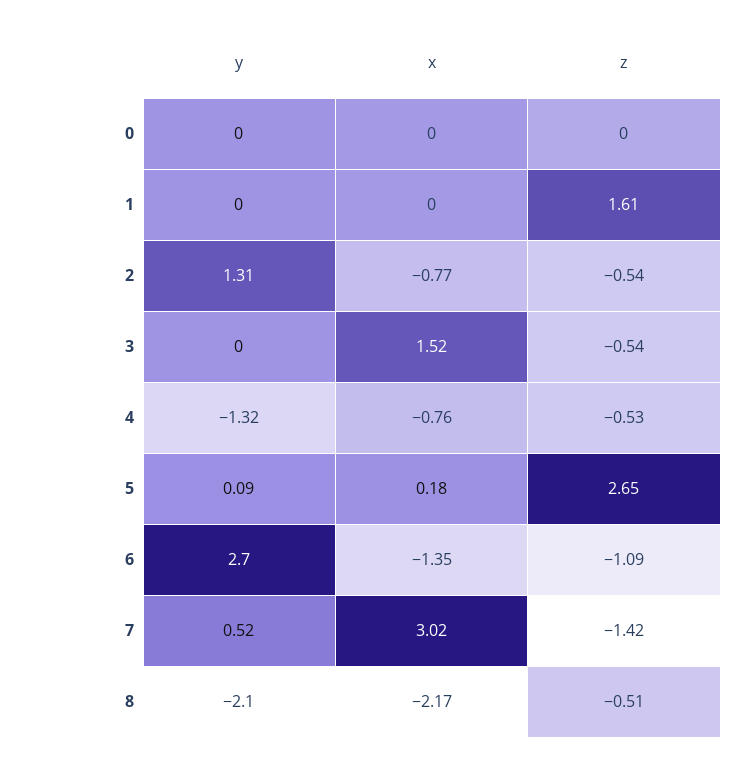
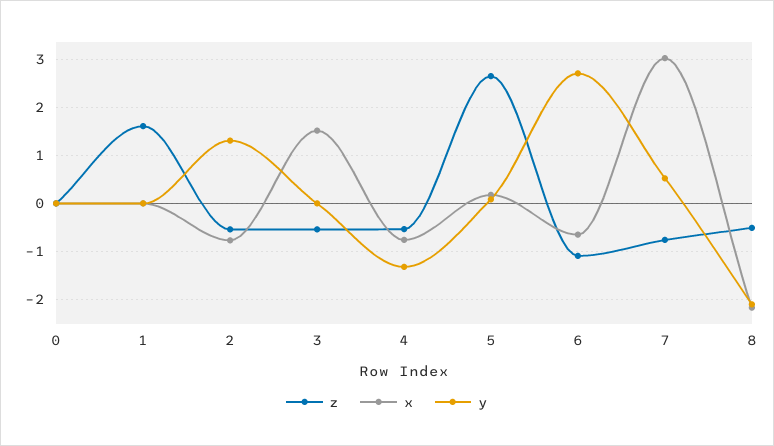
x, 6: -1.35 -> -0.6
z, 7: -1.42 -> -0.8

